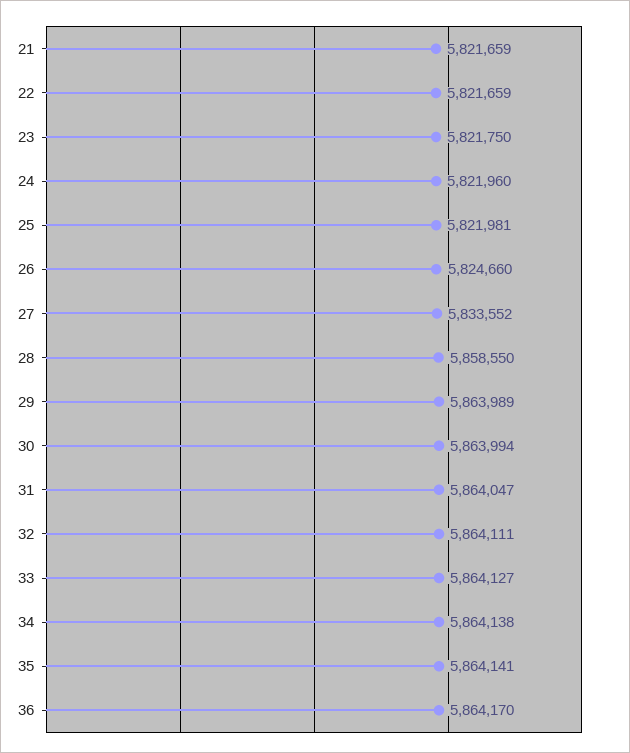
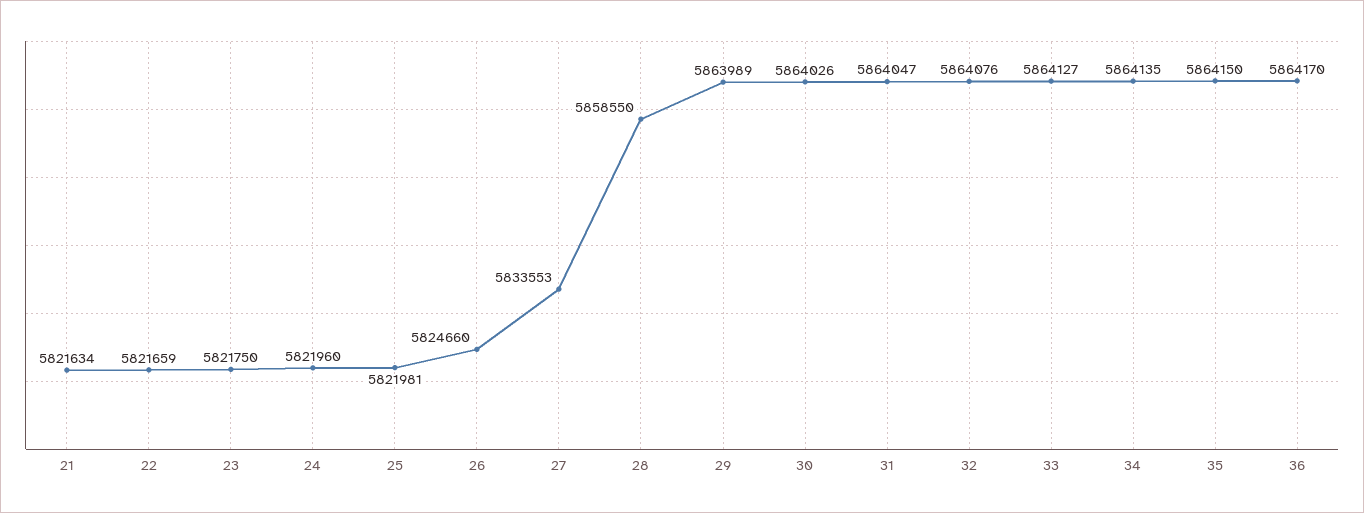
21: 5821659 -> 5821634
27: 5833552 -> 5833553
30: 5863994 -> 5864026
32: 5864111 -> 5864076
34: 5864138 -> 5864135
35: 5864141 -> 5864150

